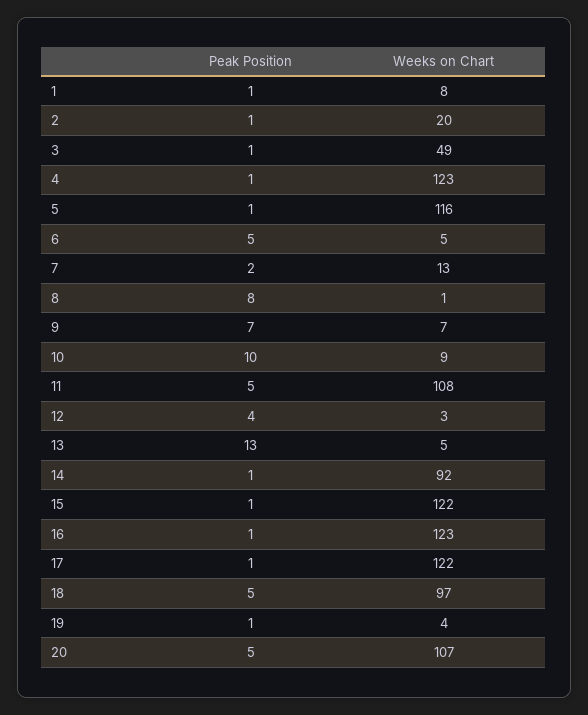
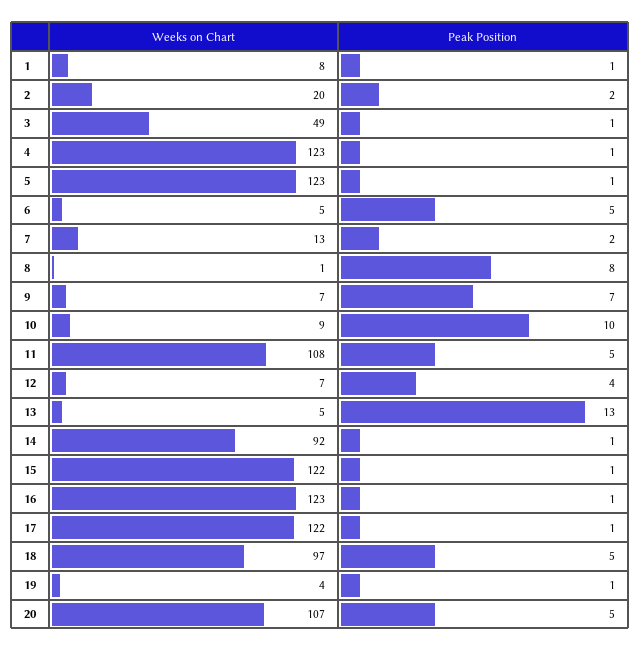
Peak Position, 2: 1 -> 2
Weeks on Chart, 5: 116 -> 123
Weeks on Chart, 12: 3 -> 7

